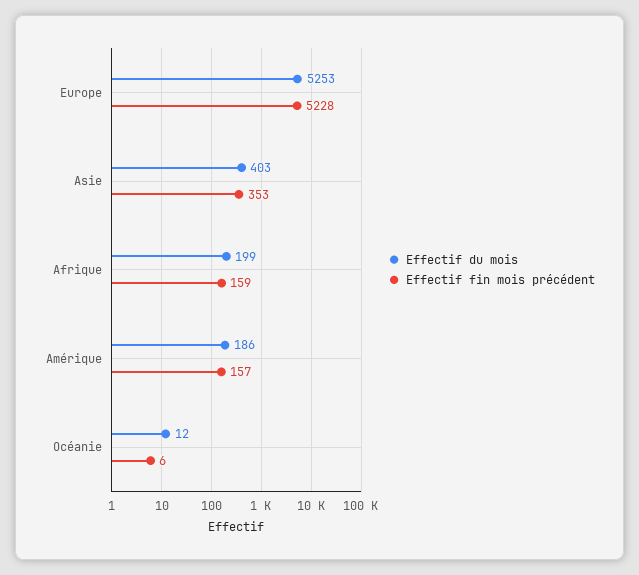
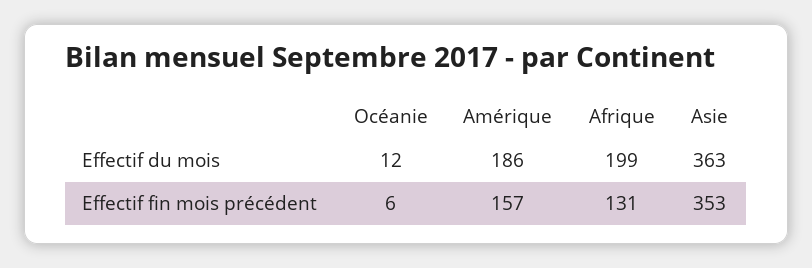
Effectif du mois, Europe: 5253 -> none
Effectif fin mois précédent, Europe: 5228 -> none
Effectif du mois, Asie: 403 -> 363
Effectif fin mois précédent, Afrique: 159 -> 131

